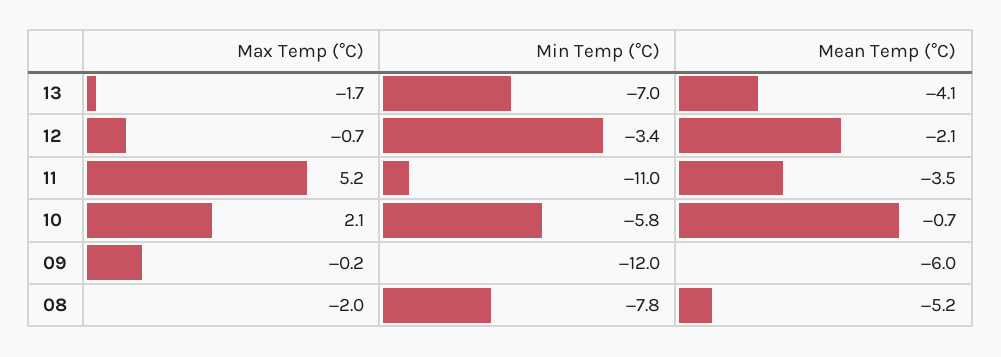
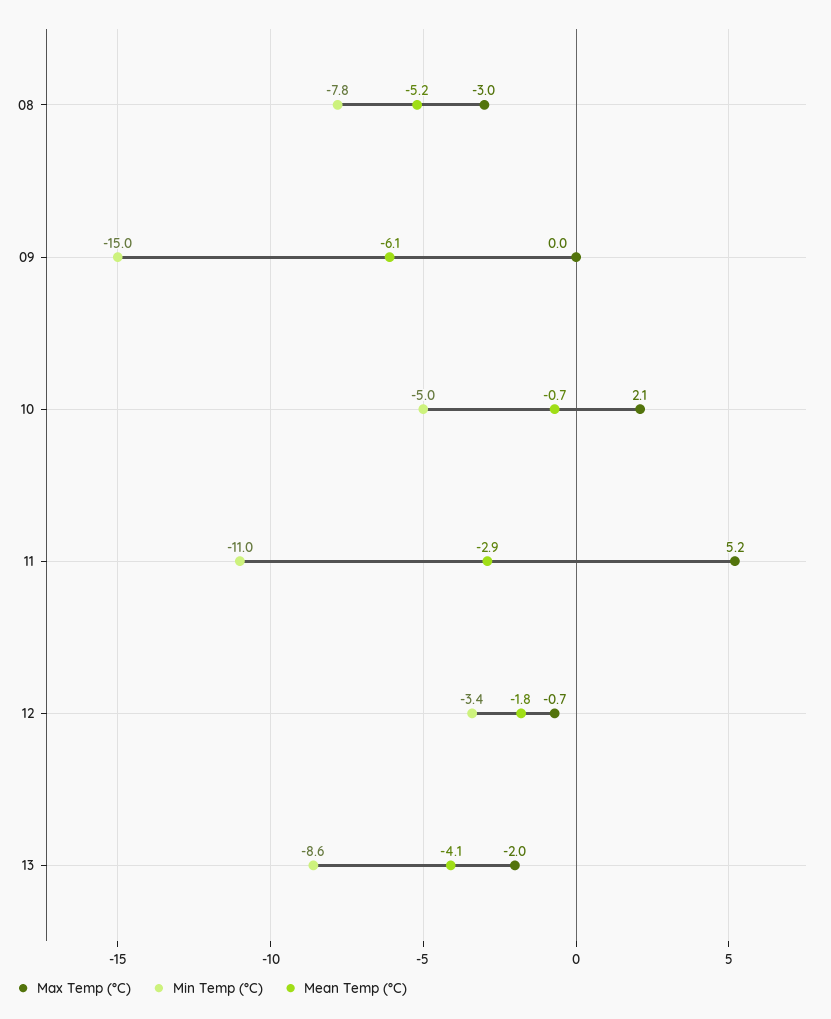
Max Temp (°C), 13: -1.7 -> -2
Min Temp (°C), 13: -7 -> -8.6
Mean Temp (°C), 12: -2.1 -> -1.8
Mean Temp (°C), 11: -3.5 -> -2.9
Min Temp (°C), 10: -5.8 -> -5
Max Temp (°C), 09: -0.2 -> 0
Min Temp (°C), 09: -12 -> -15
Mean Temp (°C), 09: -6 -> -6.1
Max Temp (°C), 08: -2 -> -3

